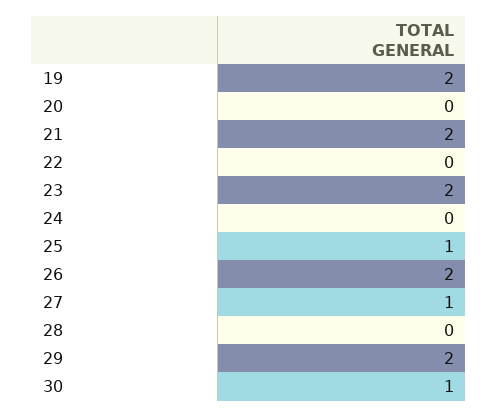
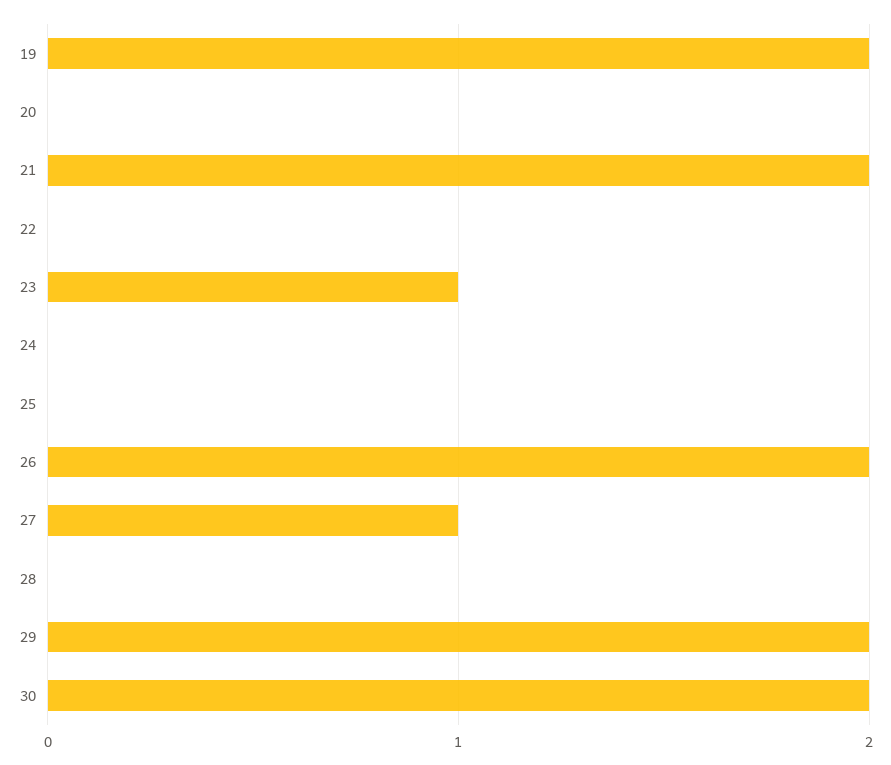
23: 2 -> 1
25: 1 -> 0
30: 1 -> 2

